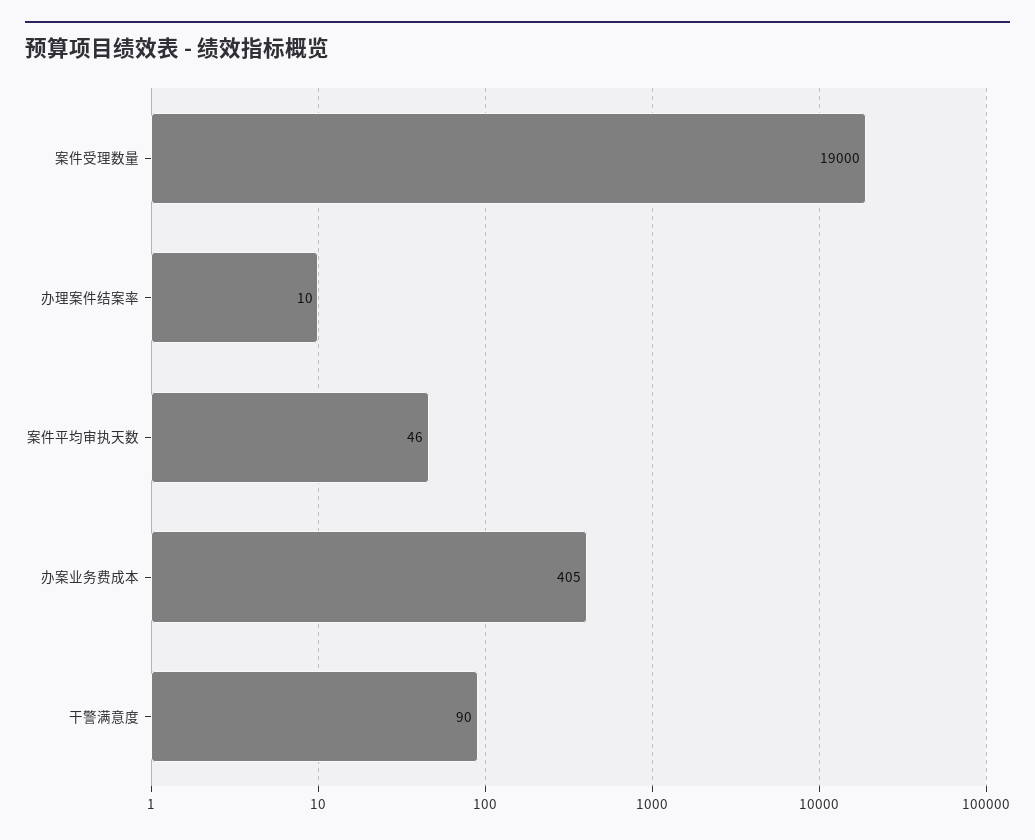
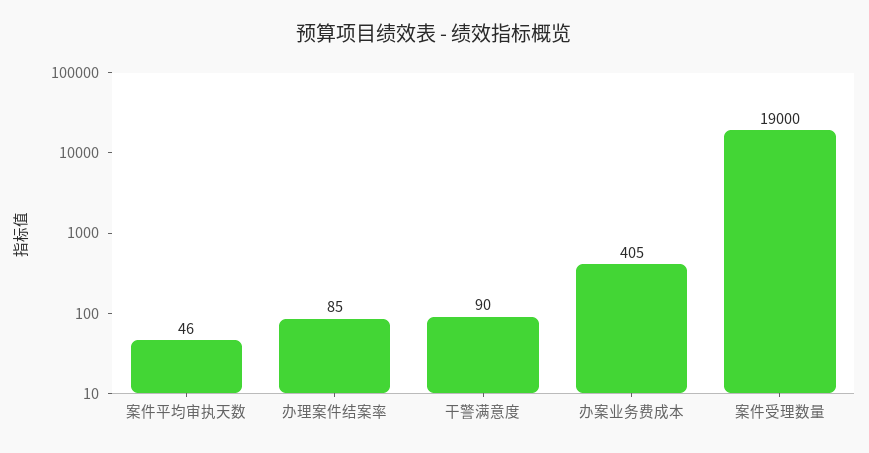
办理案件结案率: 10 -> 85

